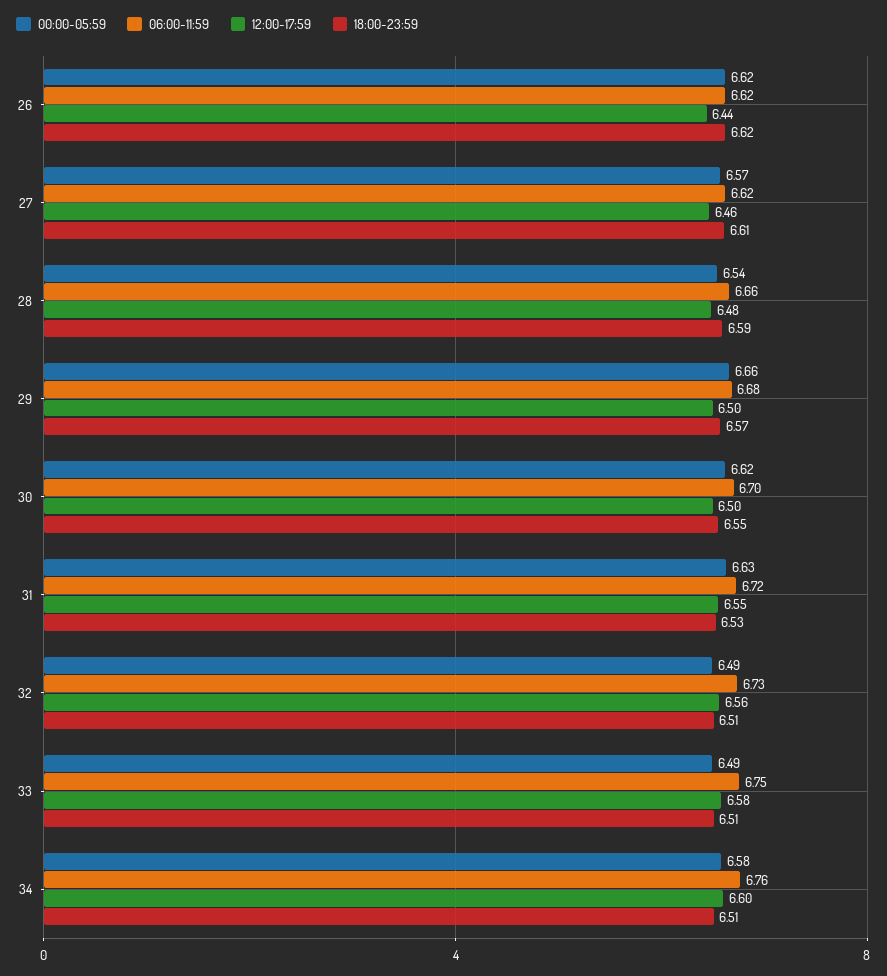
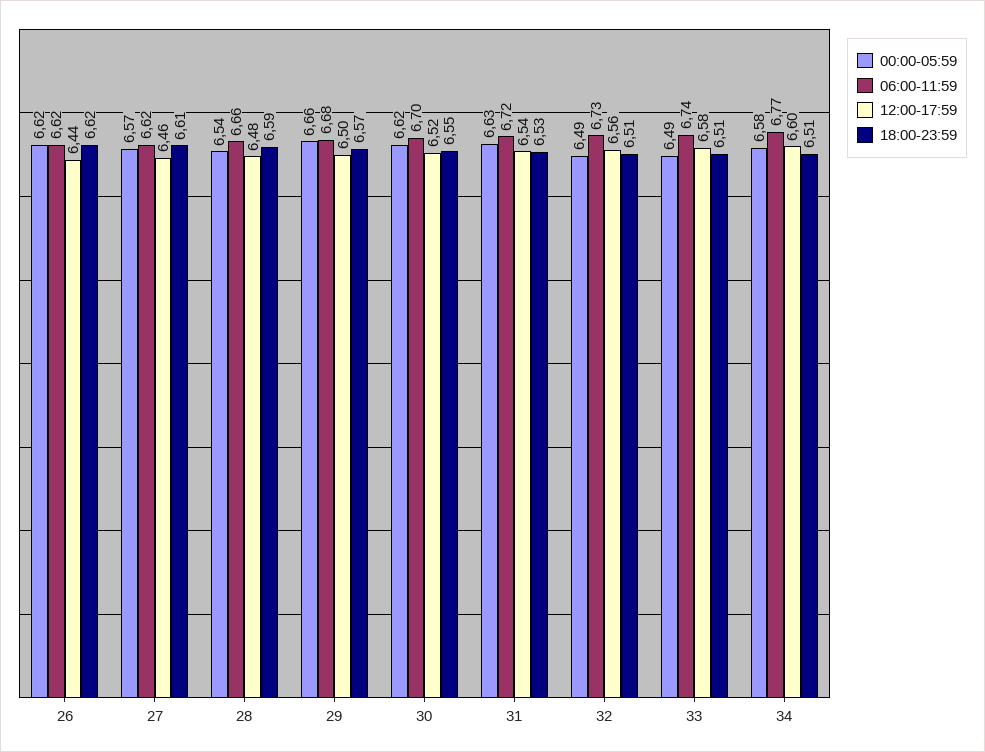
12:00-17:59, 30: 6.5 -> 6.52
12:00-17:59, 31: 6.55 -> 6.54
06:00-11:59, 33: 6.75 -> 6.74
06:00-11:59, 34: 6.76 -> 6.77

